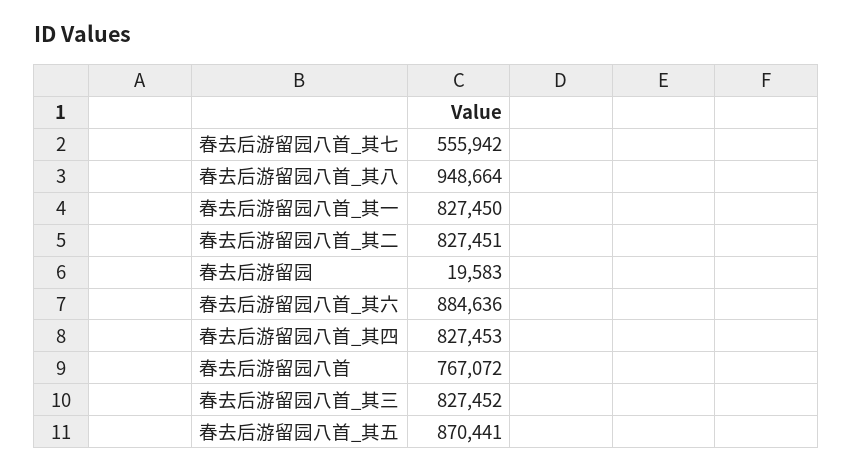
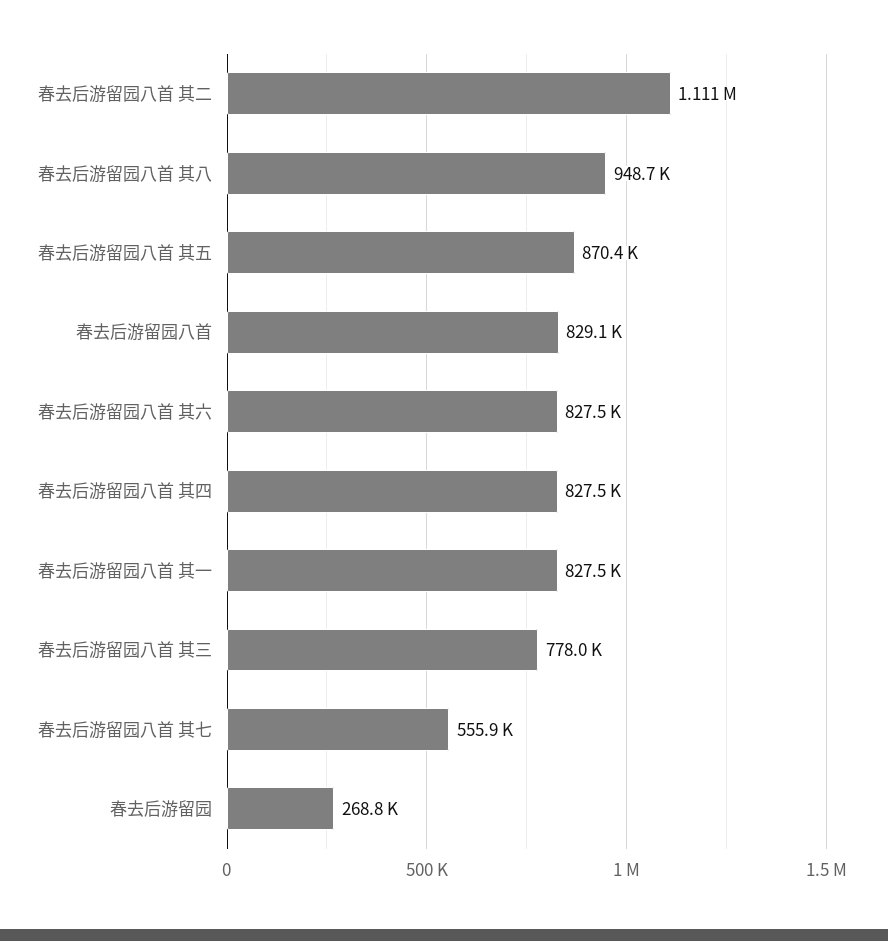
春去后游留园八首_其二: 827451 -> 1111000
春去后游留园: 19583 -> 268800
春去后游留园八首_其六: 884636 -> 827500
春去后游留园八首: 767072 -> 829100
春去后游留园八首_其三: 827452 -> 778000

